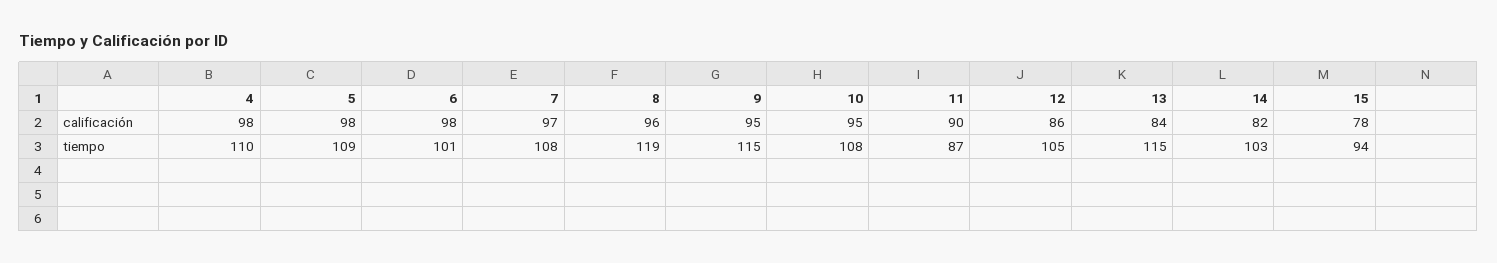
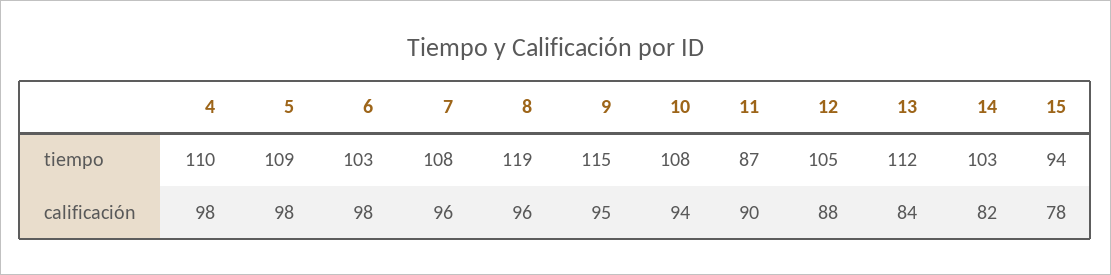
7, calificación: 97 -> 96
10, calificación: 95 -> 94
12, calificación: 86 -> 88
6, tiempo: 101 -> 103
13, tiempo: 115 -> 112

